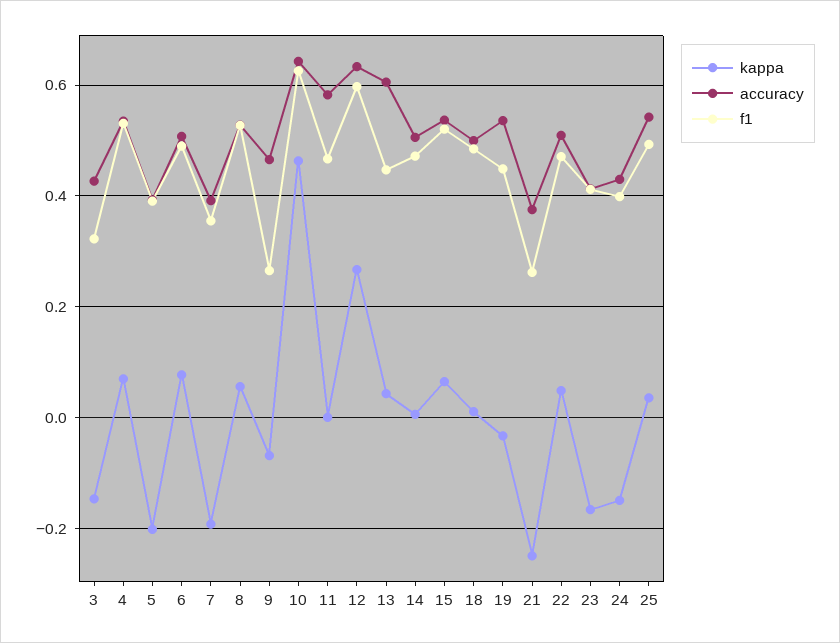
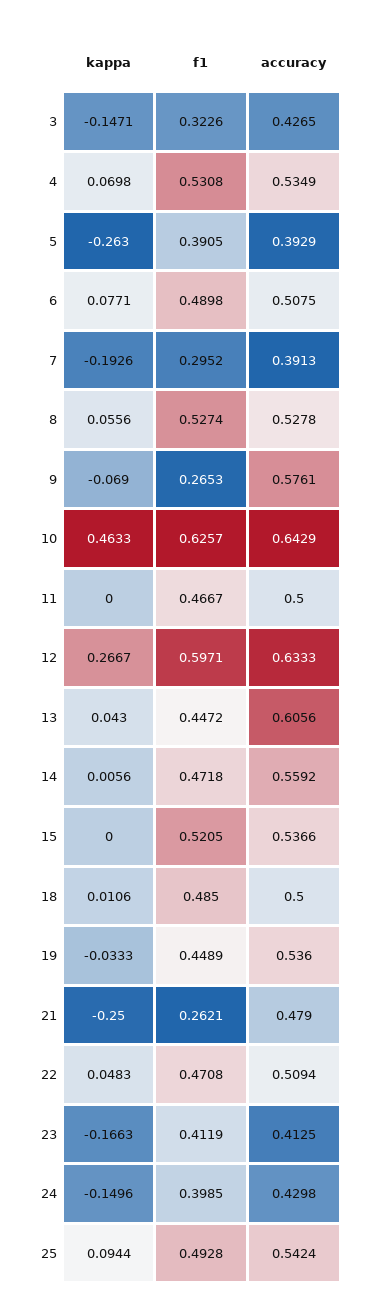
kappa, 5: -0.2 -> -0.263
f1, 7: 0.36 -> 0.2952
accuracy, 9: 0.46 -> 0.5761
accuracy, 11: 0.58 -> 0.5
accuracy, 14: 0.5 -> 0.5592
kappa, 15: 0.06 -> 0
accuracy, 21: 0.38 -> 0.479
kappa, 25: 0.04 -> 0.0944

